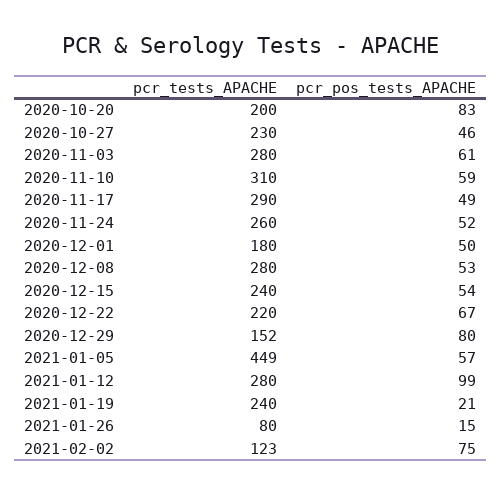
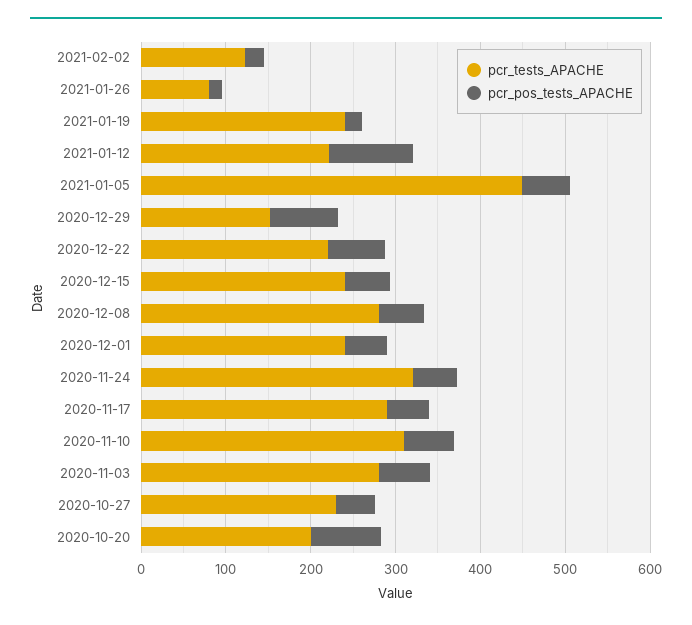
pcr_tests_APACHE, 2020-11-24: 260 -> 320
pcr_tests_APACHE, 2020-12-01: 180 -> 240
pcr_tests_APACHE, 2021-01-12: 280 -> 220
pcr_pos_tests_APACHE, 2021-02-02: 75 -> 20

